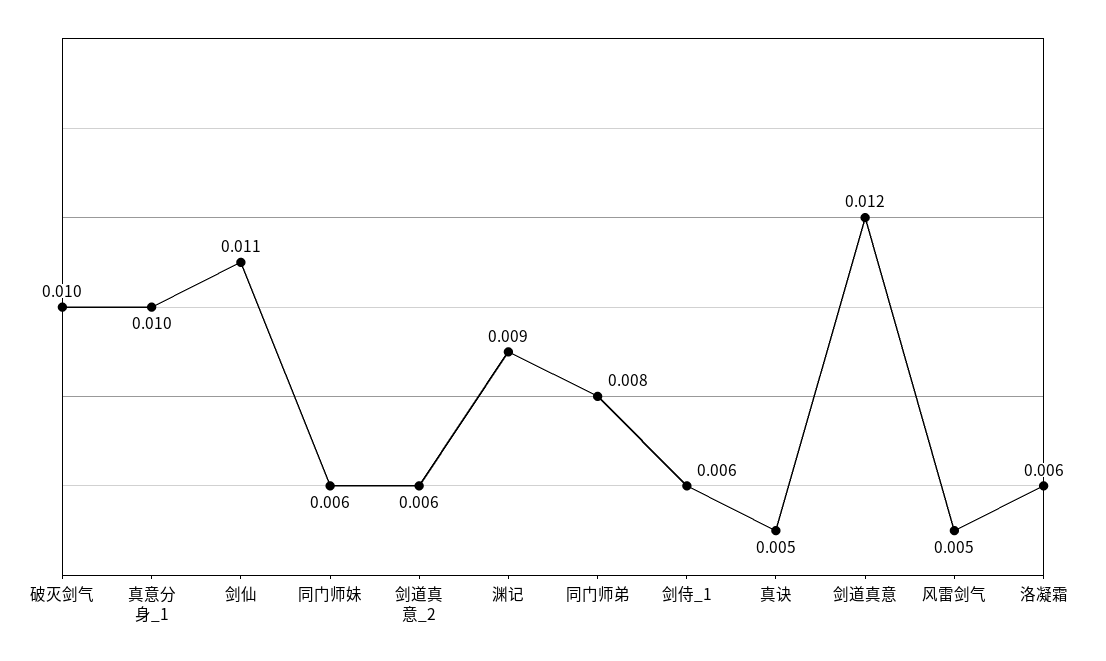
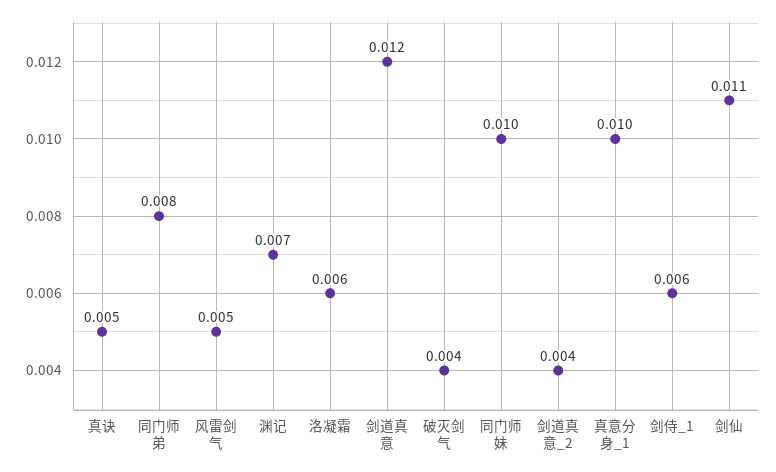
破灭剑气: 0.01 -> 0.004
同门师妹: 0.006 -> 0.01
剑道真意_2: 0.006 -> 0.004
渊记: 0.009 -> 0.007

